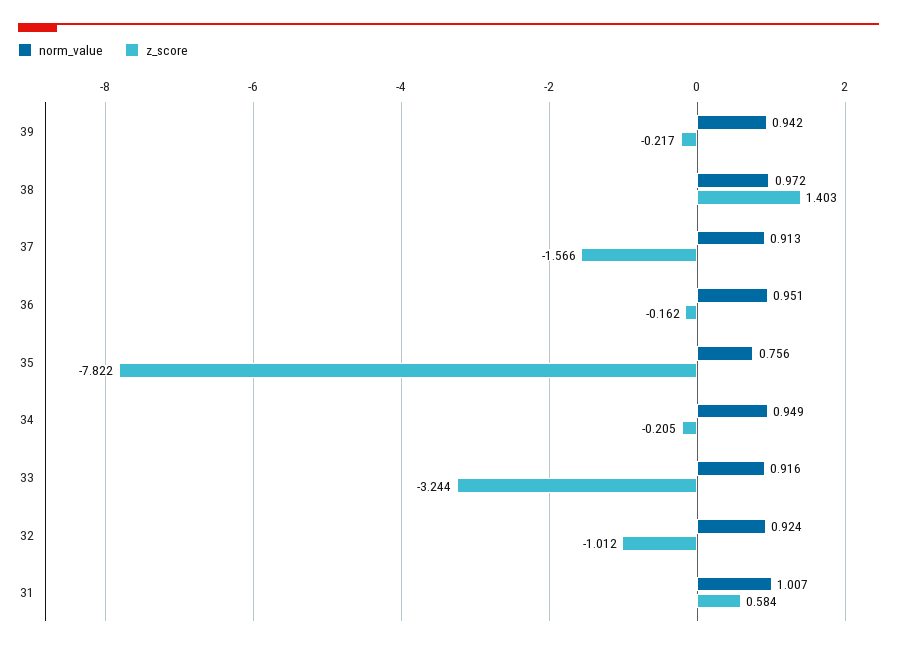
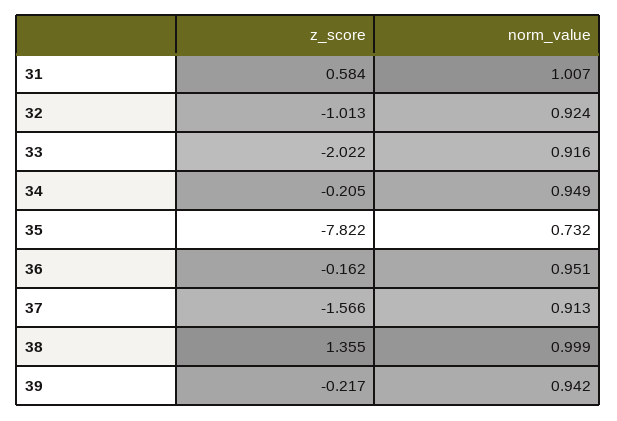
norm_value, 38: 0.972 -> 0.999
z_score, 38: 1.403 -> 1.355
norm_value, 35: 0.756 -> 0.732
z_score, 33: -3.244 -> -2.022
z_score, 32: -1.012 -> -1.013

